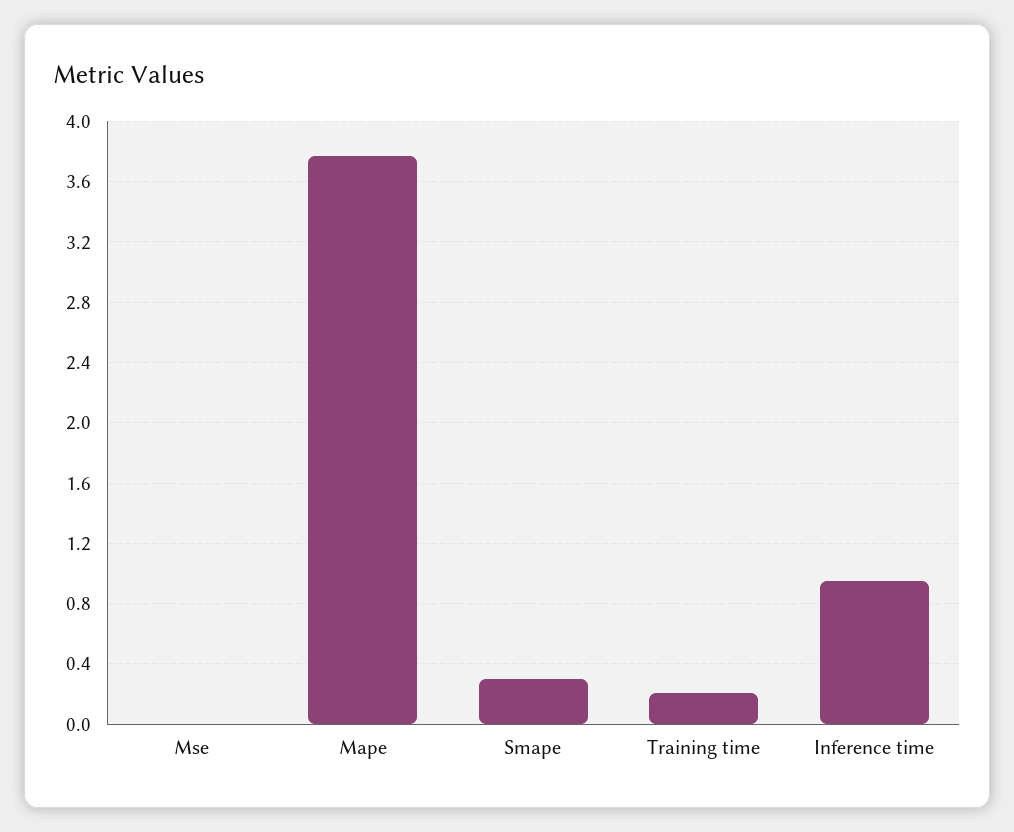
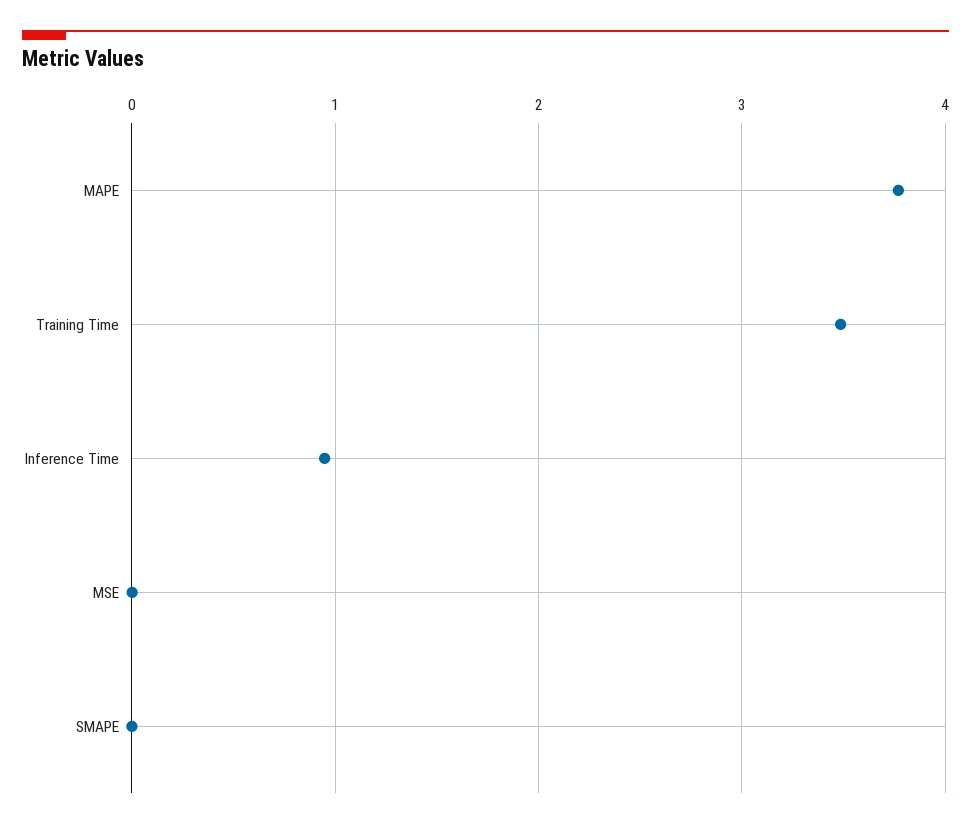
Smape: 0.3 -> 0
Training time: 0.2 -> 3.5

